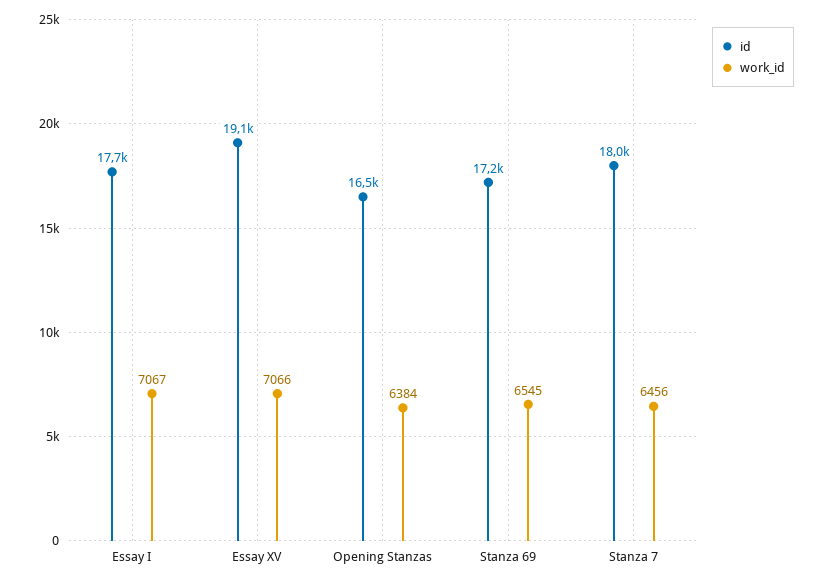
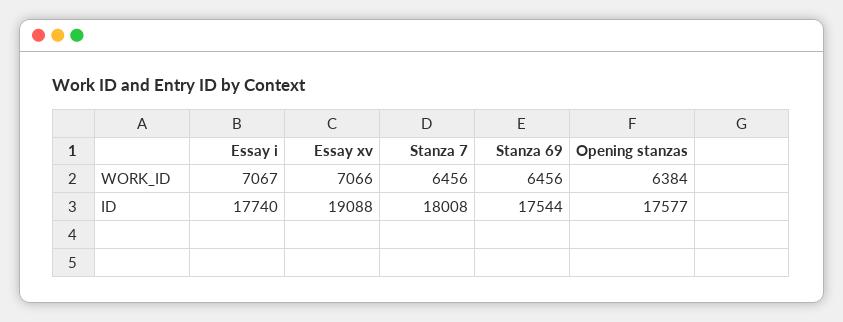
id, Opening Stanzas: 16500 -> 17577
id, Stanza 69: 17200 -> 17544
work_id, Stanza 69: 6545 -> 6456

